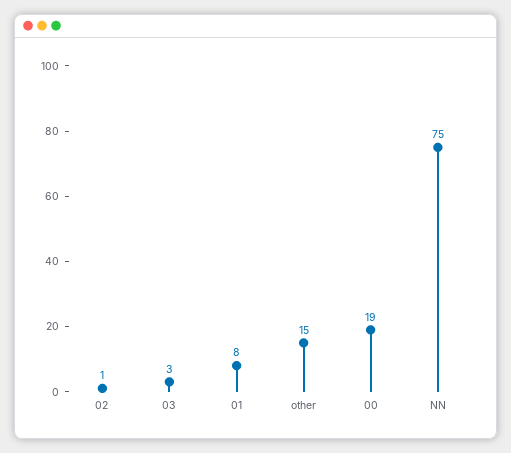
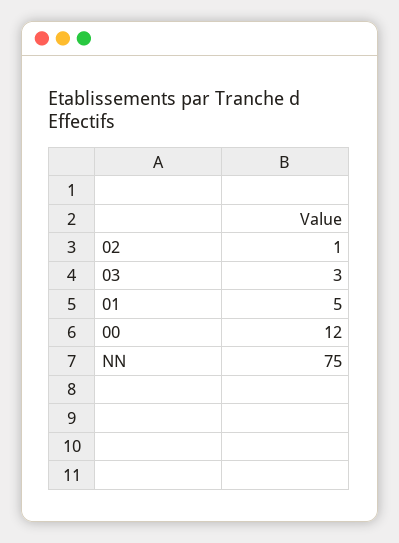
01: 8 -> 5
other: 15 -> none
00: 19 -> 12

